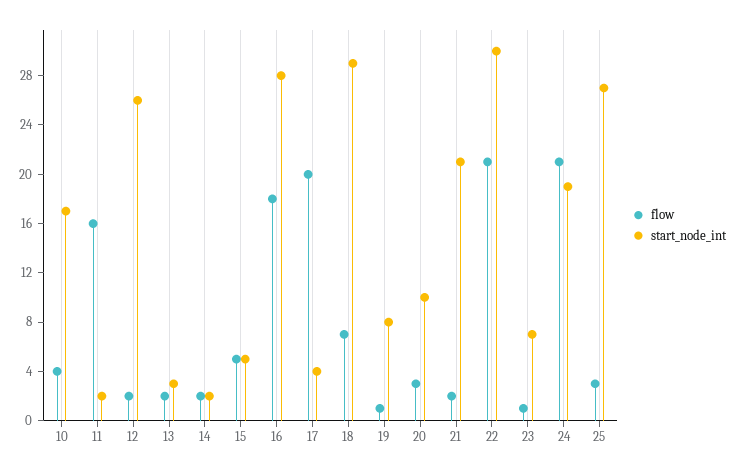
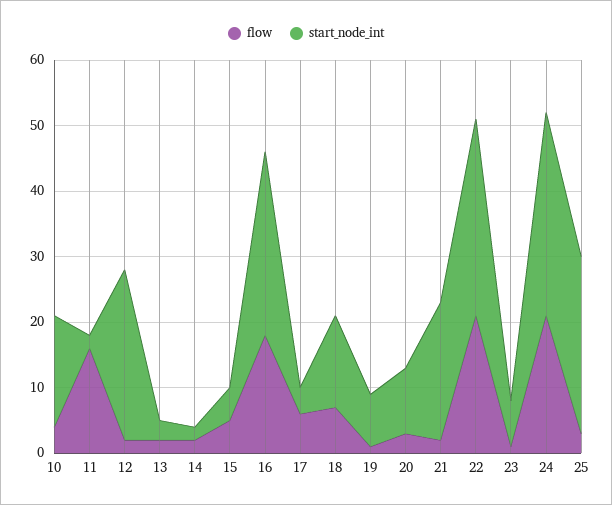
flow, 17: 20 -> 5
start_node_int, 18: 29 -> 15
start_node_int, 24: 19 -> 30

